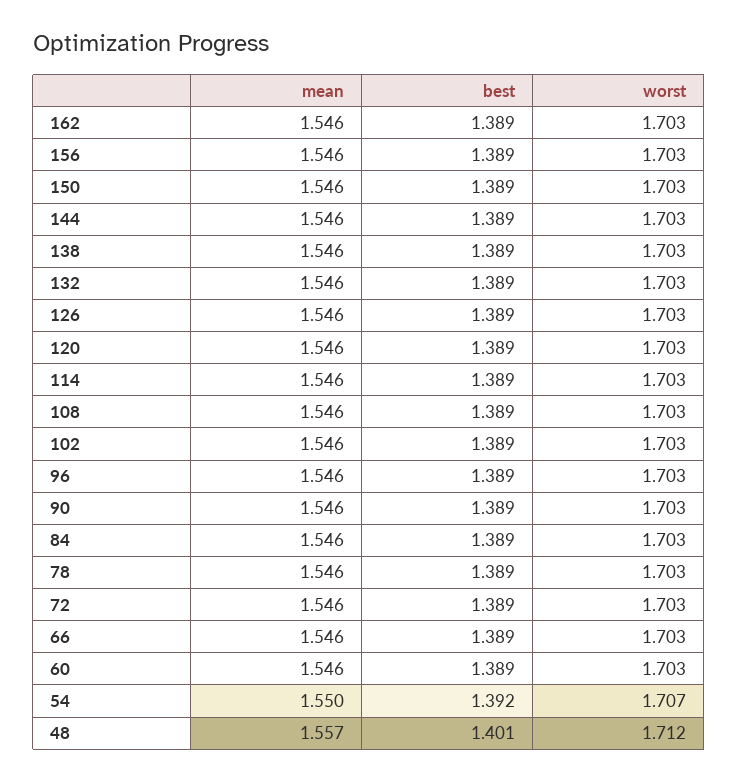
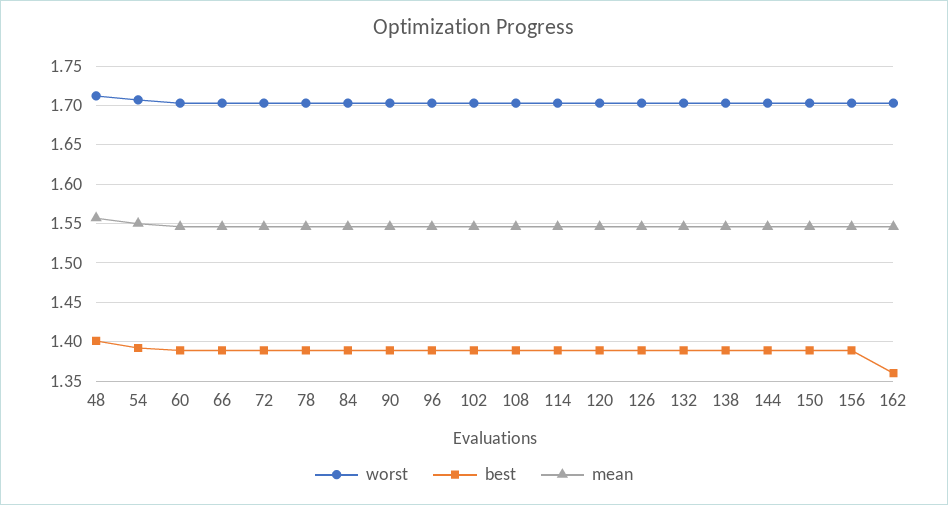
best, 162: 1.389 -> 1.36

